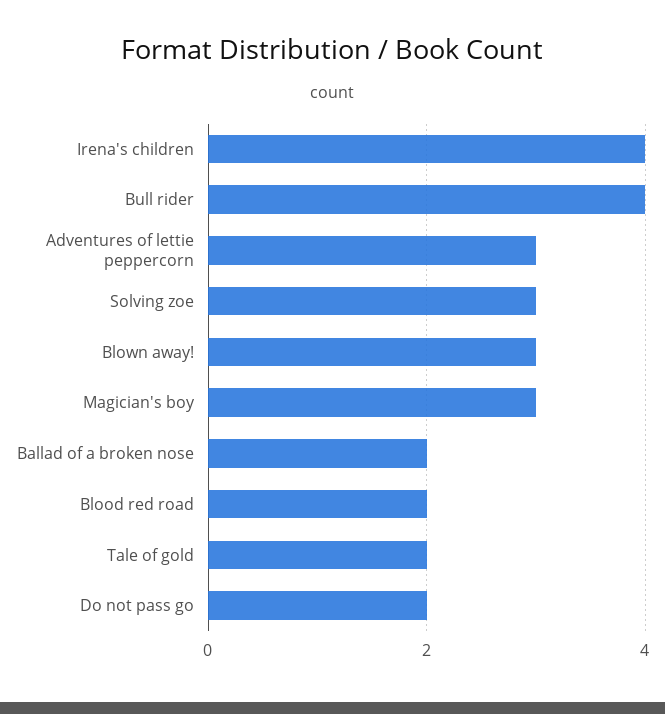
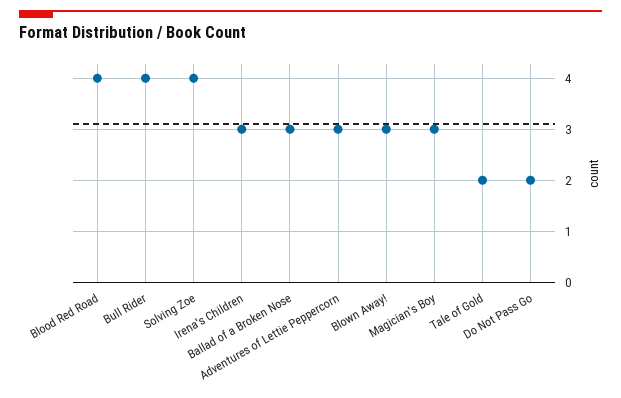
Irena's children: 4 -> 3
Solving zoe: 3 -> 4
Ballad of a broken nose: 2 -> 3
Blood red road: 2 -> 4

